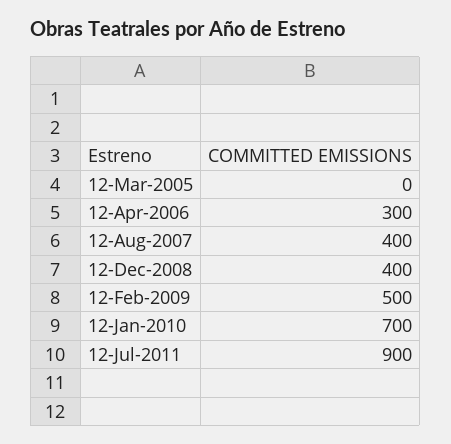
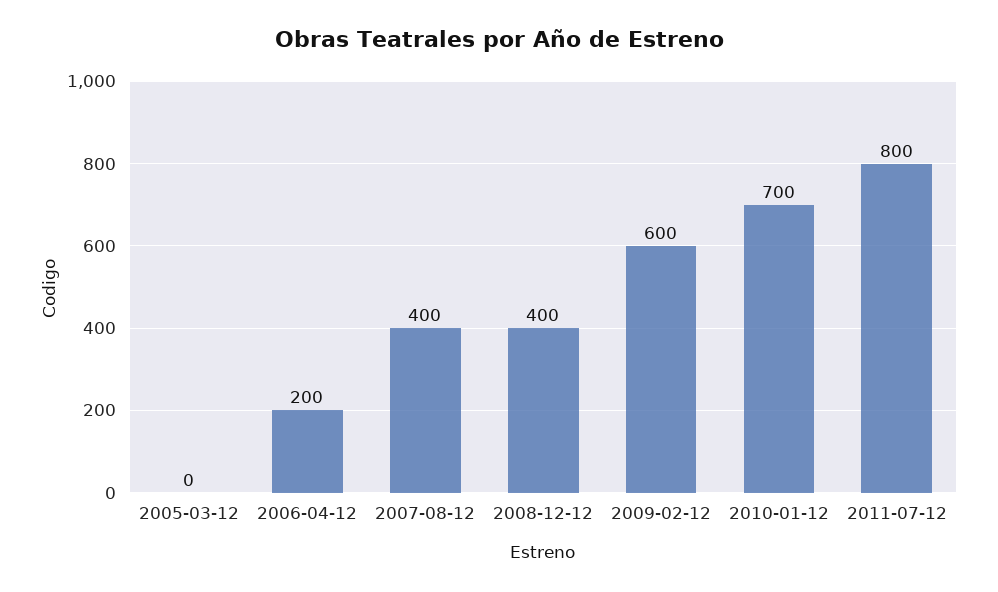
12-Apr-2006: 300 -> 200
12-Feb-2009: 500 -> 600
12-Jul-2011: 900 -> 800

